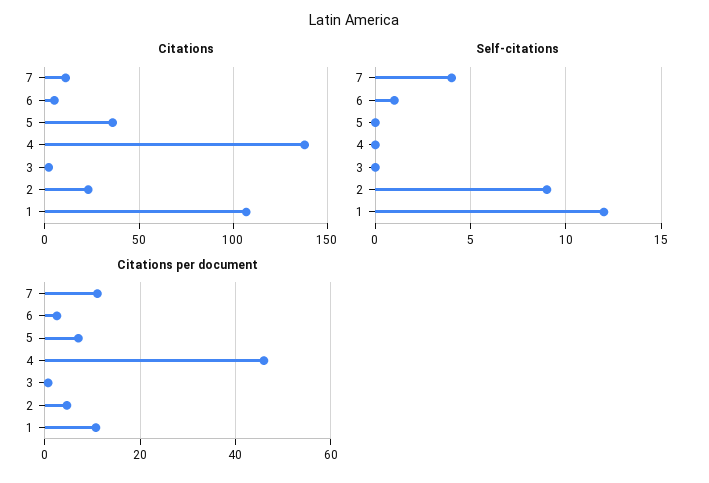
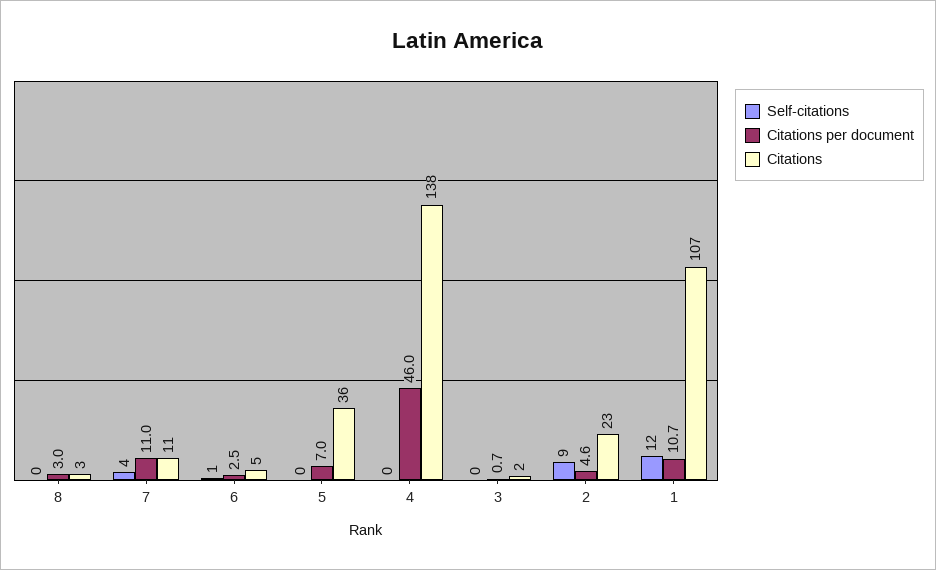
Self-citations, 8: none -> 0
Citations per document, 8: none -> 3
Citations, 8: none -> 3

